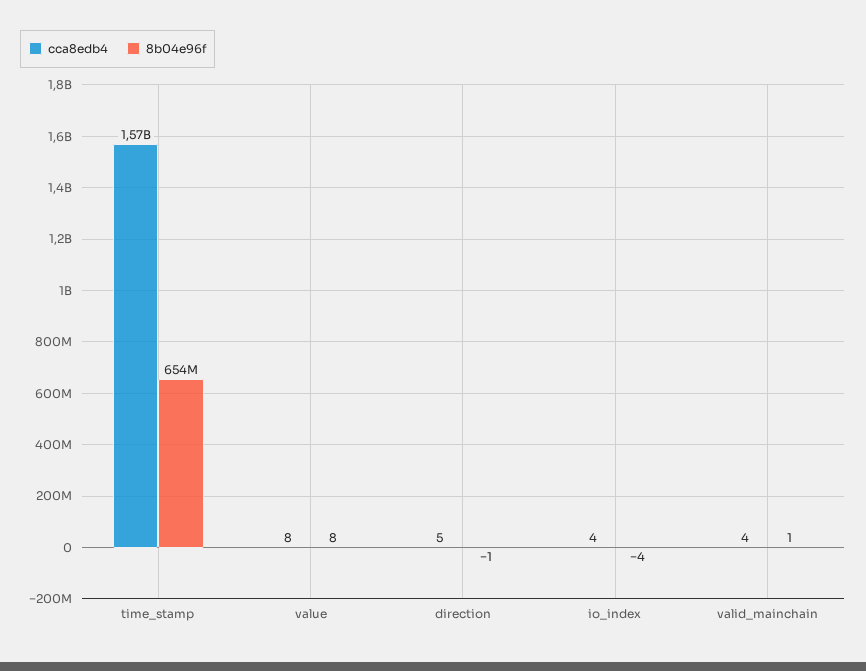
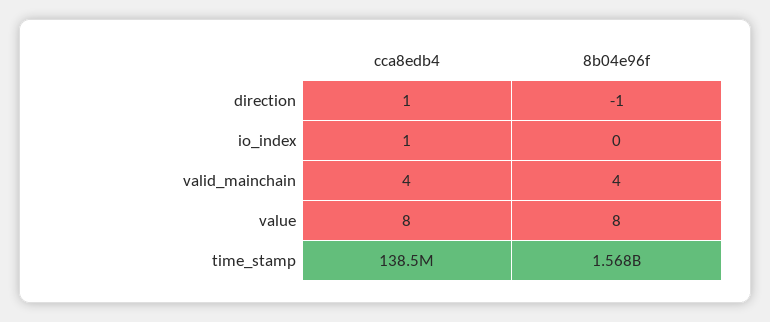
cca8edb4, time_stamp: 1570000000 -> 138500000
8b04e96f, time_stamp: 654000000 -> 1568000000
cca8edb4, direction: 5 -> 1
cca8edb4, io_index: 4 -> 1
8b04e96f, io_index: -4 -> 0
8b04e96f, valid_mainchain: 1 -> 4

